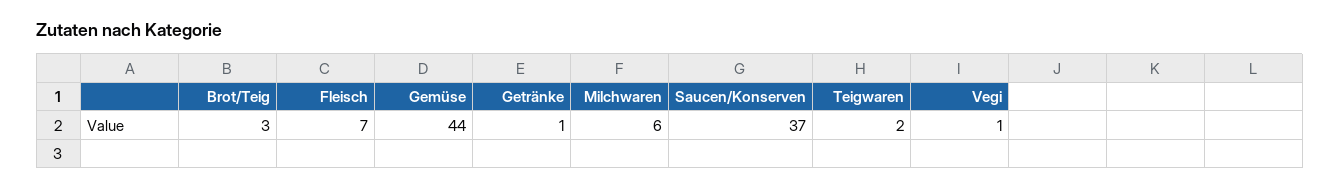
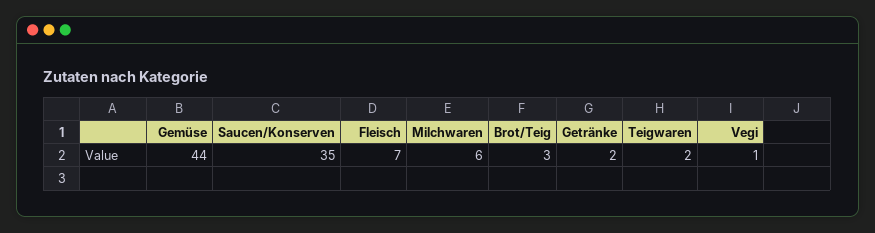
Getränke: 1 -> 2
Saucen/Konserven: 37 -> 35

